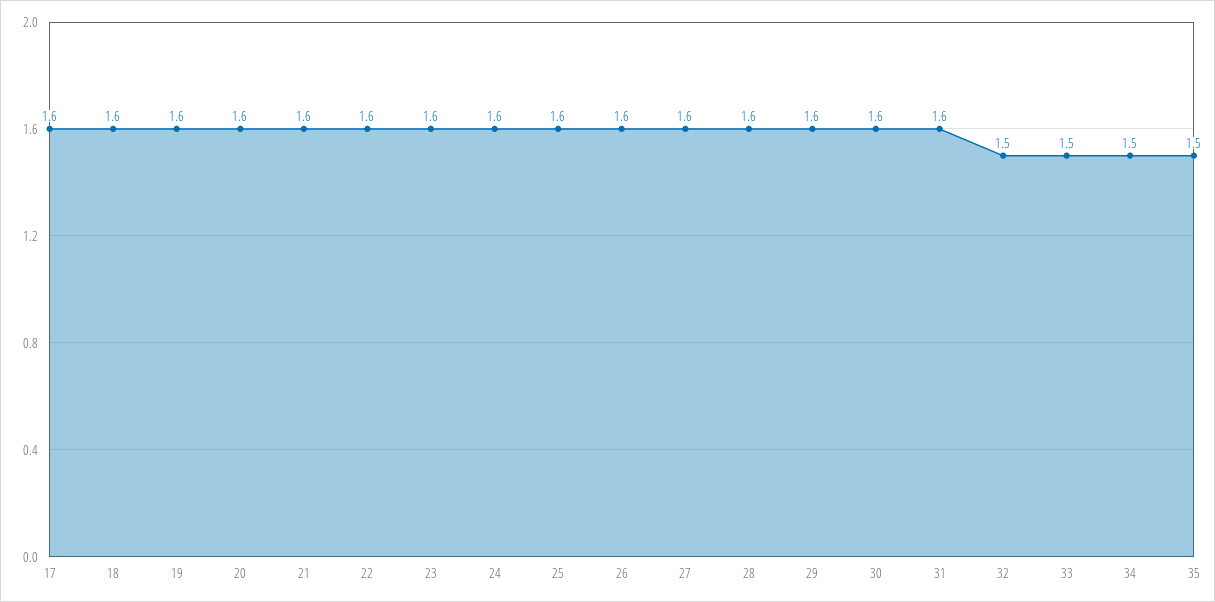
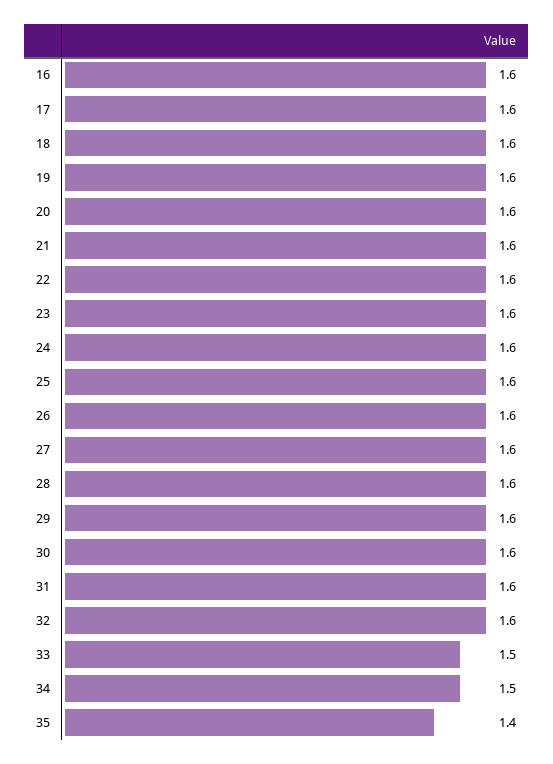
32: 1.5 -> 1.6
35: 1.5 -> 1.4
16: none -> 1.6

